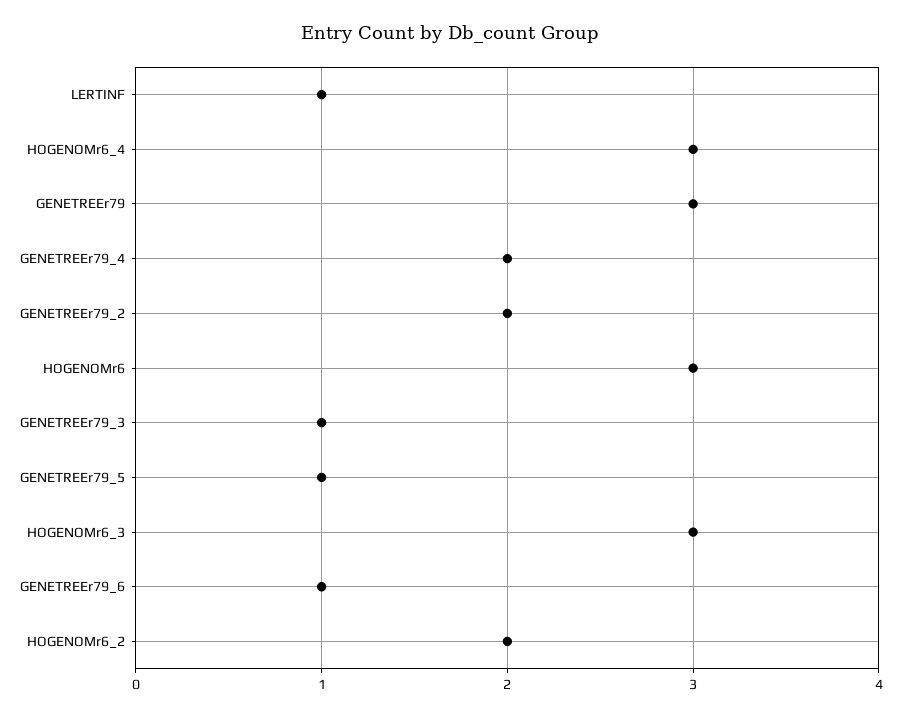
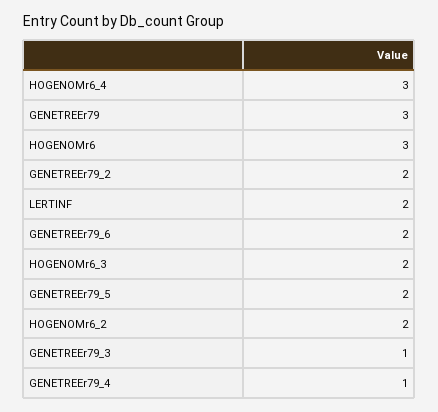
LERTINF: 1 -> 2
GENETREEr79_4: 2 -> 1
GENETREEr79_5: 1 -> 2
HOGENOMr6_3: 3 -> 2
GENETREEr79_6: 1 -> 2

